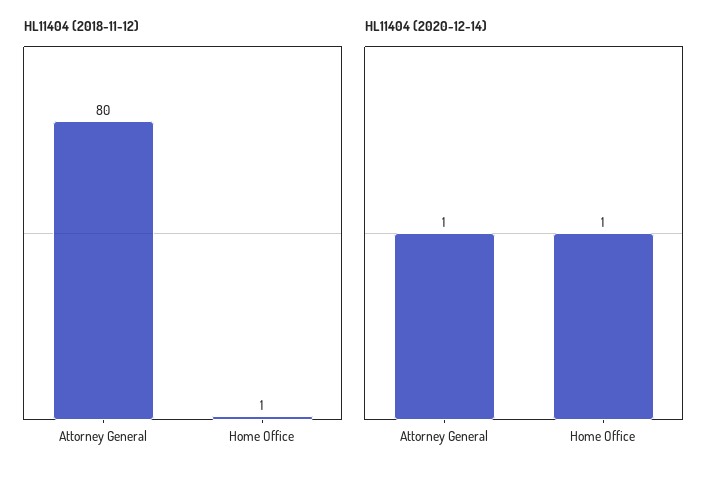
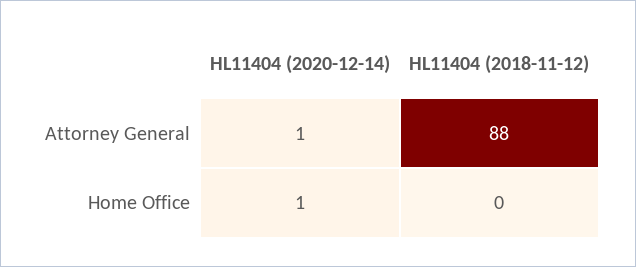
HL11404 (2018-11-12), Attorney General: 80 -> 88
HL11404 (2018-11-12), Home Office: 1 -> 0

